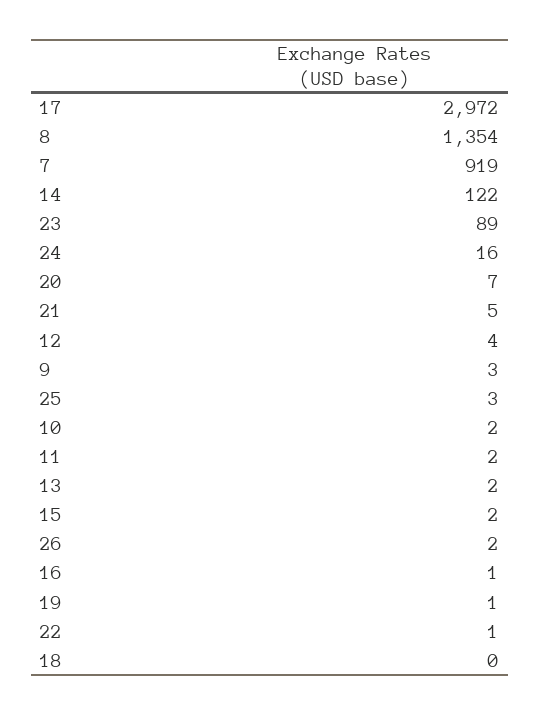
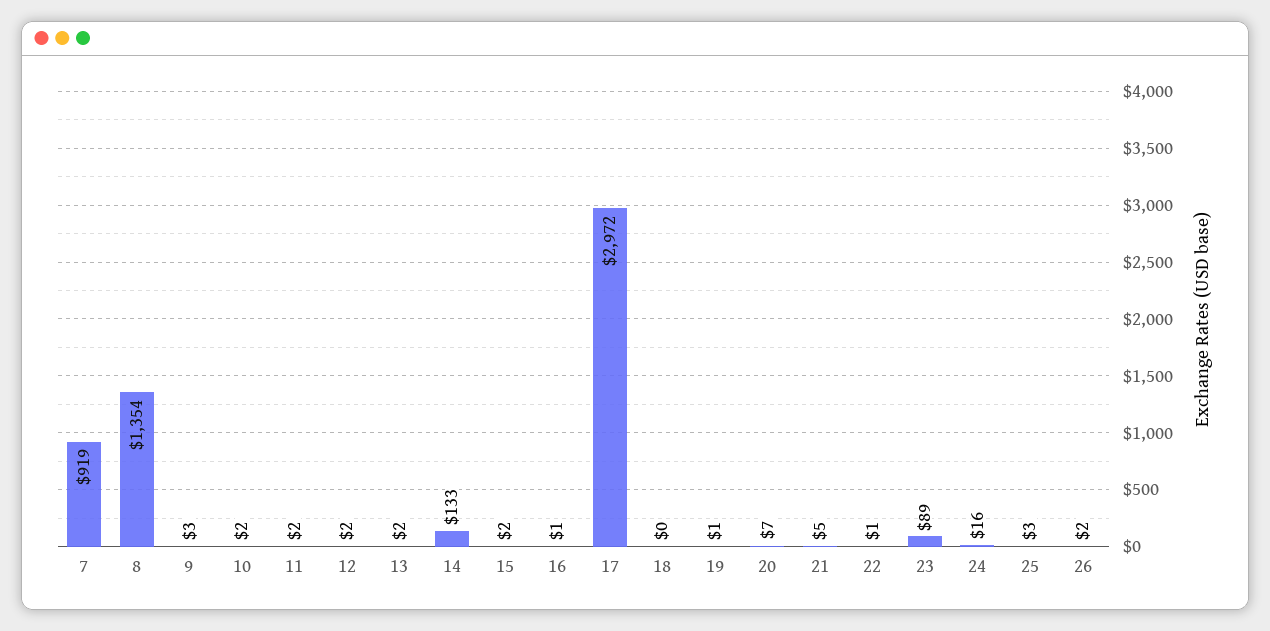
14: 122 -> 133
12: 4 -> 2

